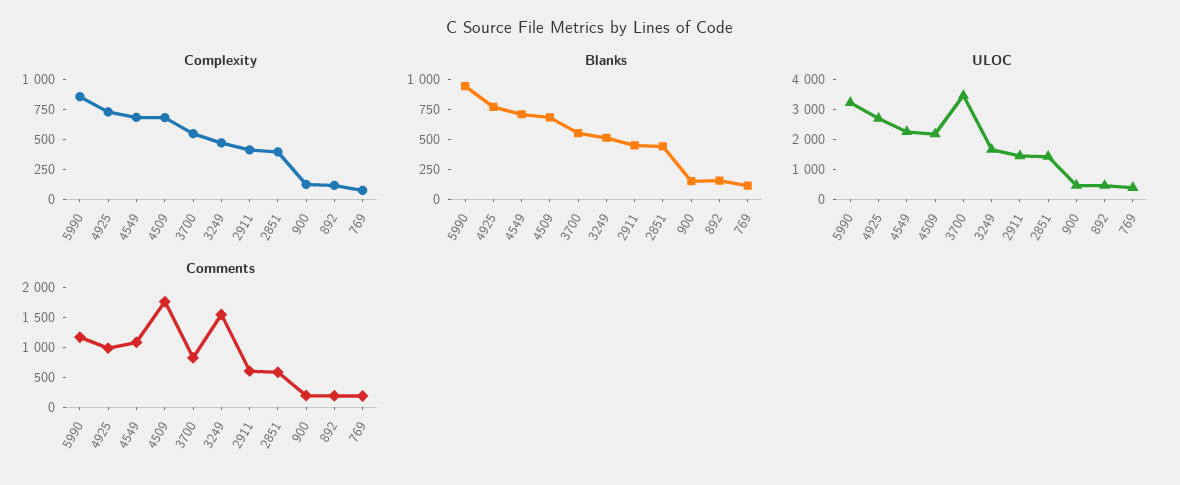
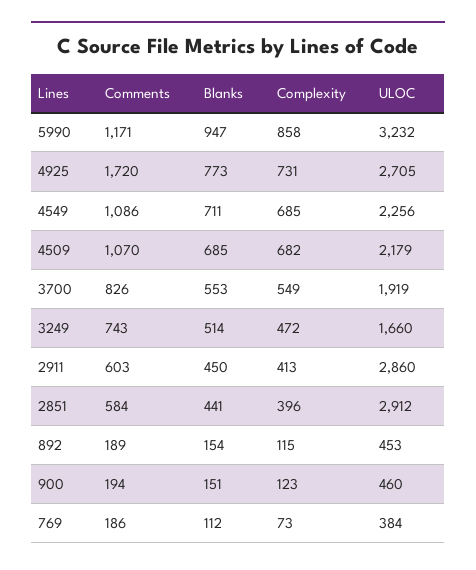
ULOC, 3700: 3500 -> 1919
ULOC, 2911: 1500 -> 2860
ULOC, 2851: 1500 -> 2912
Comments, 4925: 1000 -> 1720
Comments, 4509: 1750 -> 1070
Comments, 3249: 1500 -> 743

